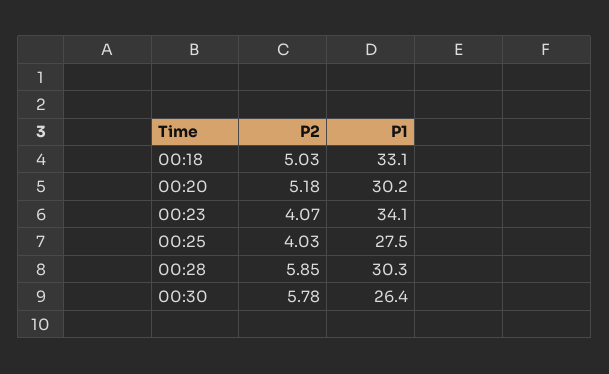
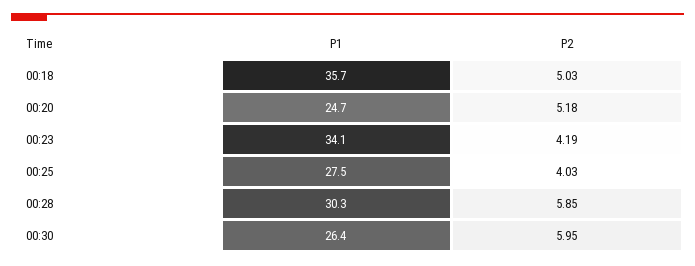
P1, 00:18: 33.1 -> 35.7
P1, 00:20: 30.2 -> 24.7
P2, 00:23: 4.07 -> 4.19
P2, 00:30: 5.78 -> 5.95

